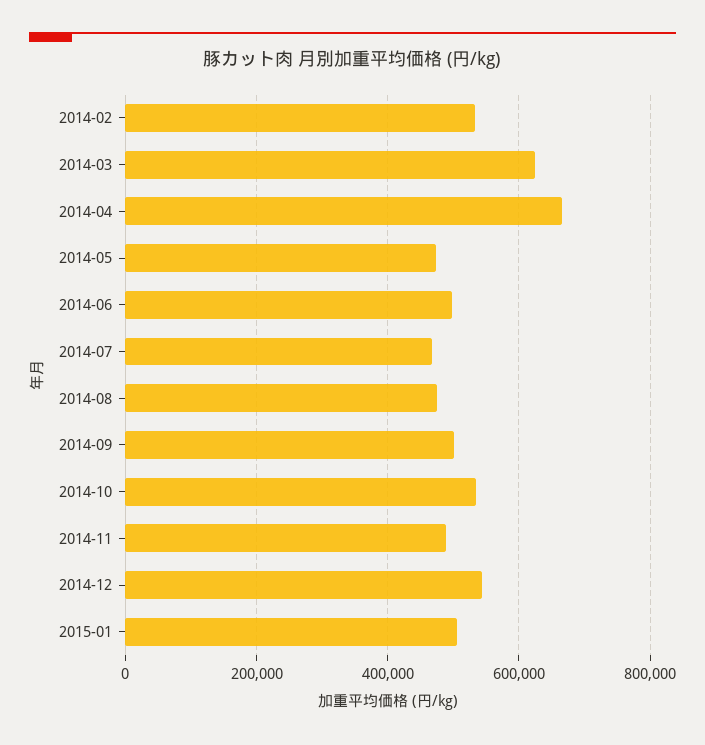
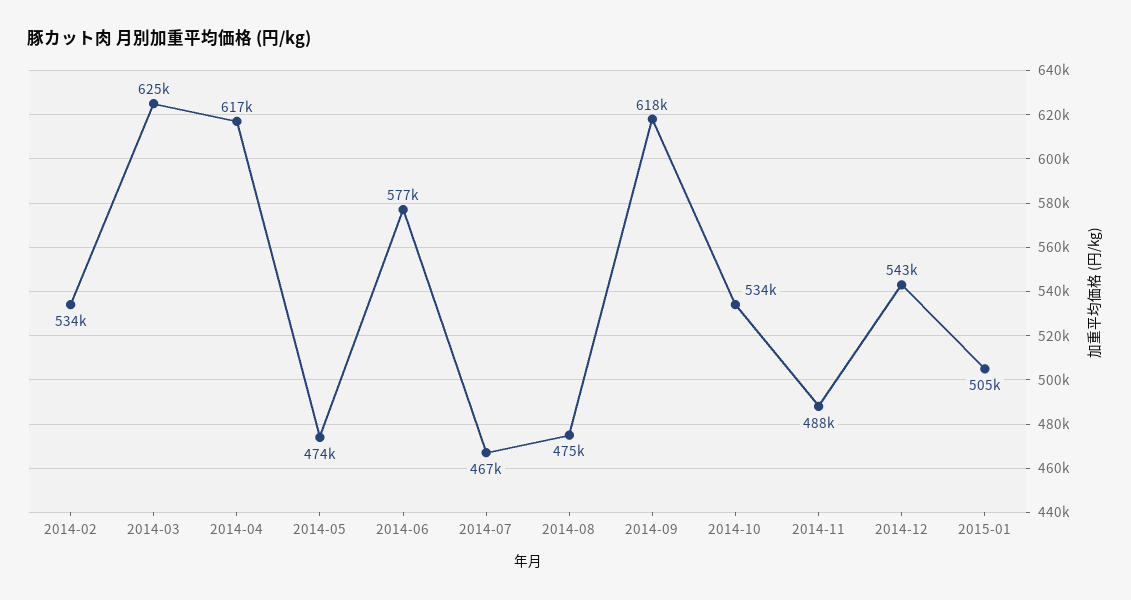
2014-04: 660000 -> 617000
2014-06: 500000 -> 577000
2014-09: 500000 -> 618000

